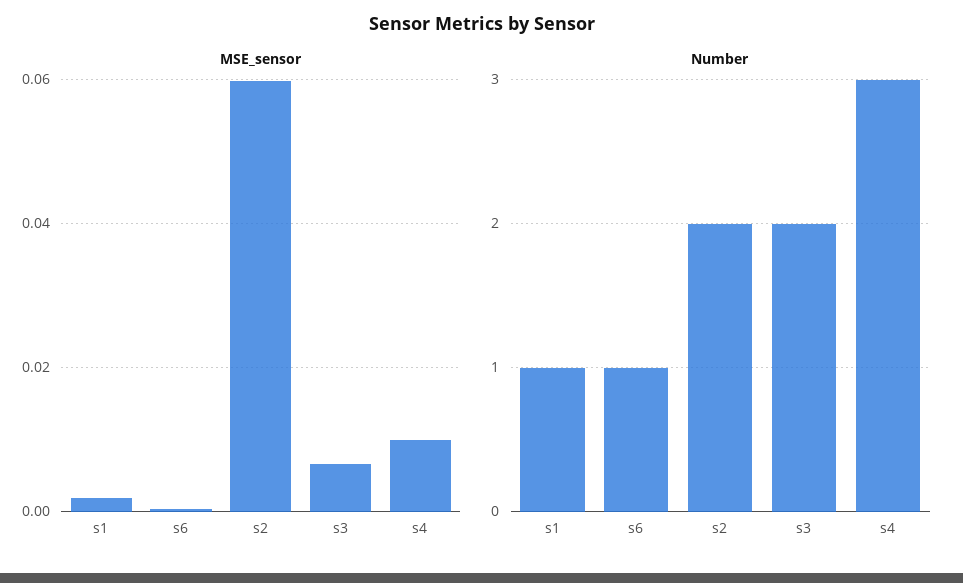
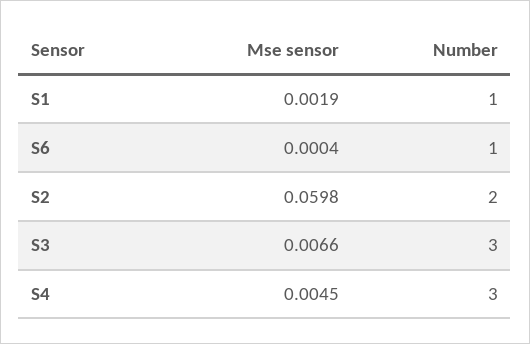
MSE_sensor, s4: 0.01 -> 0.0045
Number, s3: 2 -> 3

